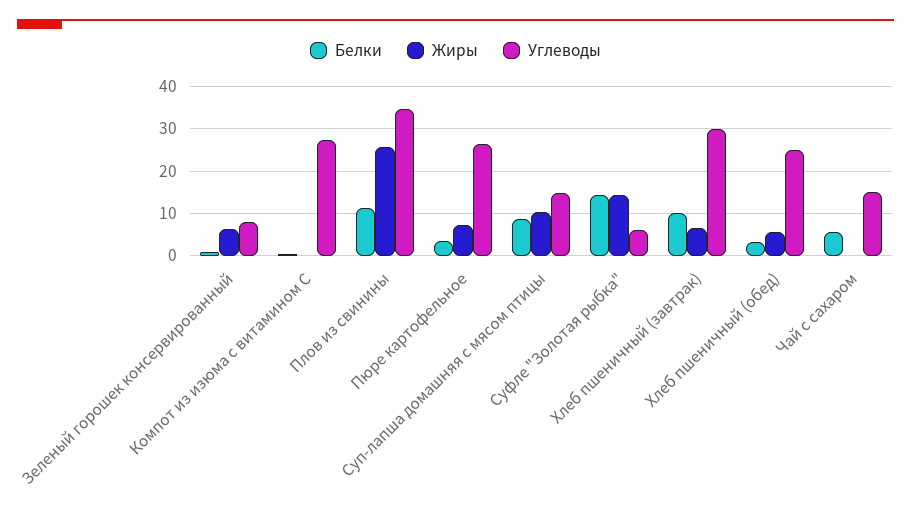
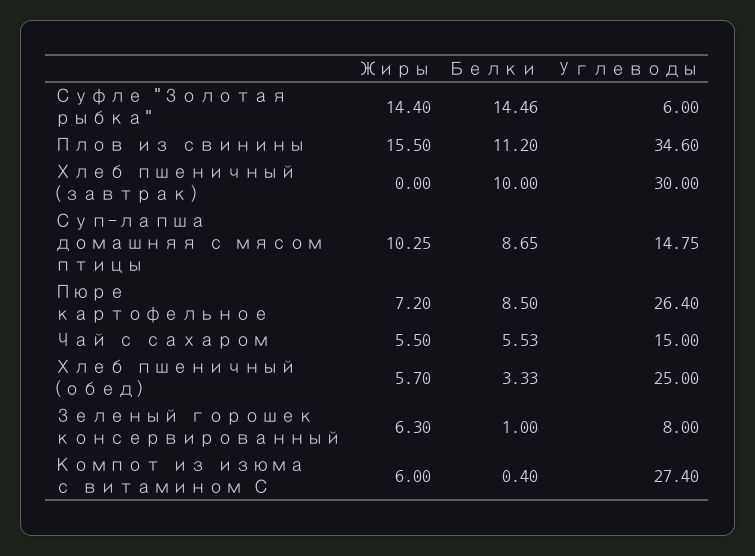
Жиры, Компот из изюма с витамином С: 0 -> 6
Жиры, Плов из свинины: 26 -> 15.5
Белки, Пюре картофельное: 4 -> 8.5
Жиры, Хлеб пшеничный (завтрак): 6 -> 0
Жиры, Чай с сахаром: 0 -> 5.5

